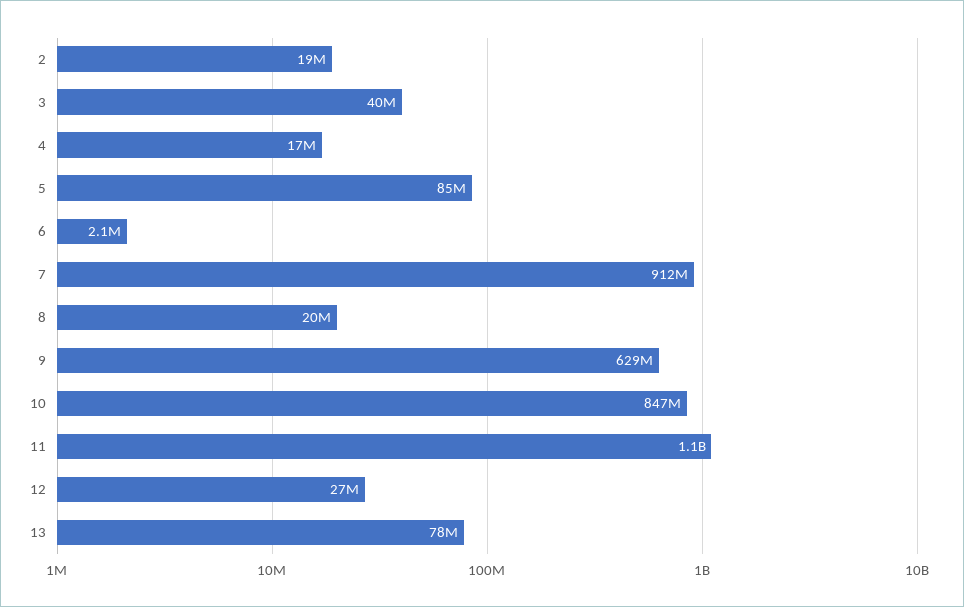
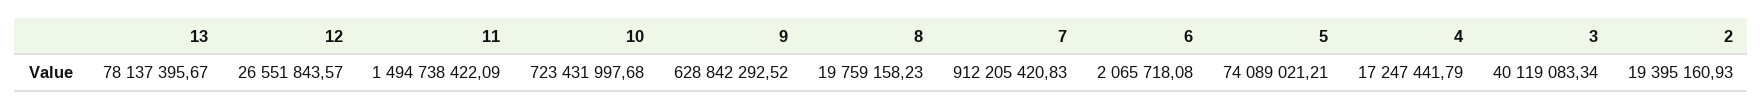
5: 85000000 -> 74089021.21
10: 847000000 -> 723431997.68
11: 1100000000 -> 1494738422.09

